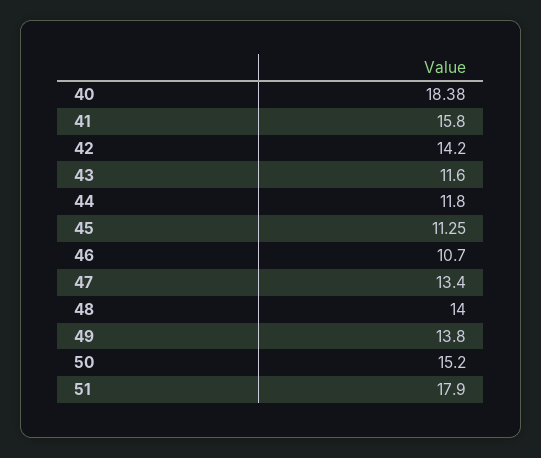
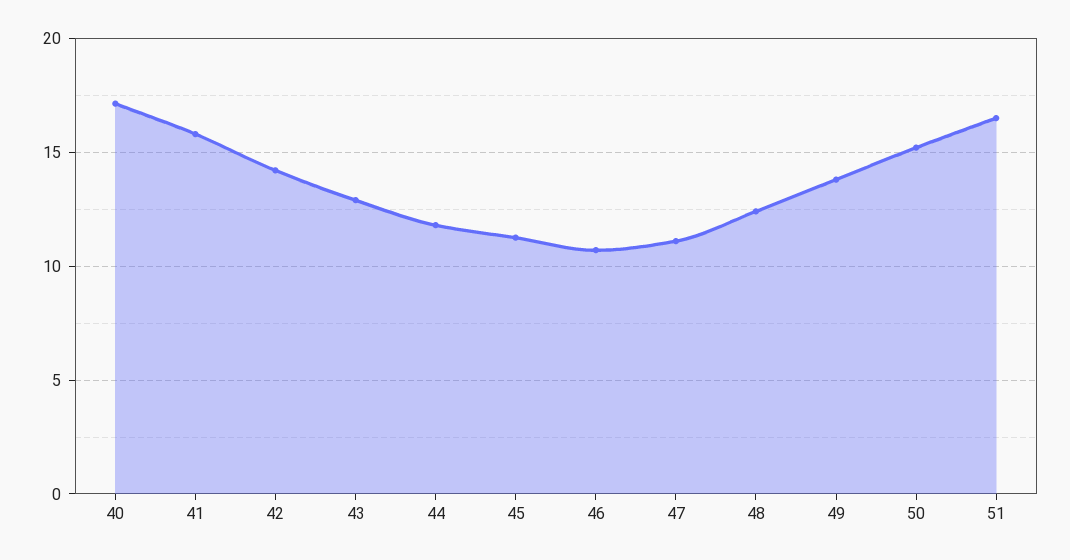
40: 18.38 -> 17
43: 11.6 -> 13
47: 13.4 -> 11
48: 14 -> 12.5
51: 17.9 -> 16.5

